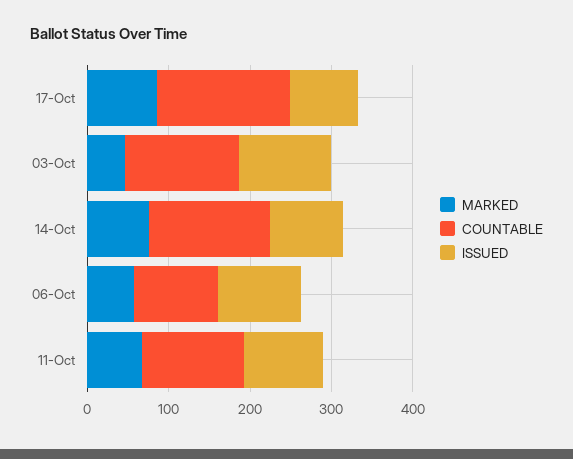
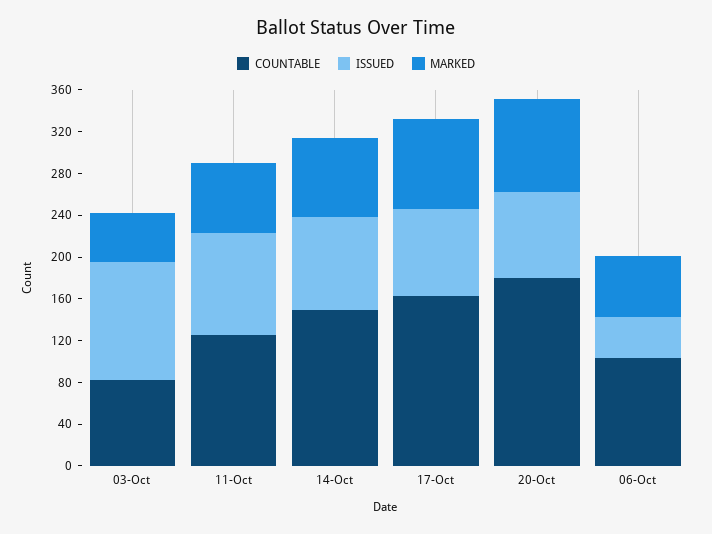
COUNTABLE, 03-Oct: 140 -> 80
ISSUED, 06-Oct: 100 -> 40
COUNTABLE, 20-Oct: none -> 180
ISSUED, 20-Oct: none -> 80
MARKED, 20-Oct: none -> 90

